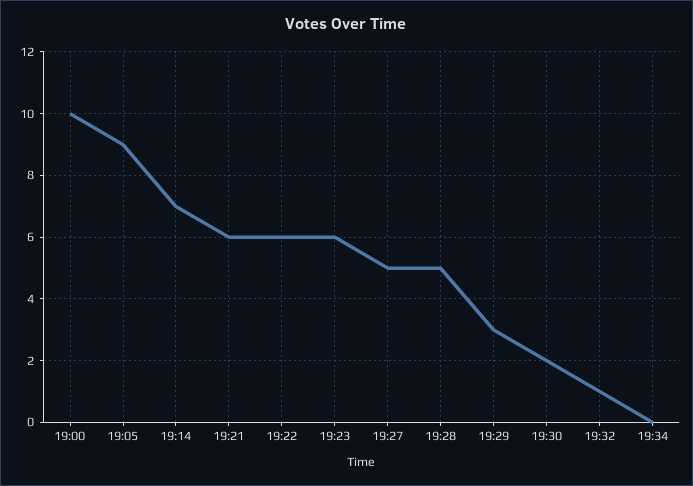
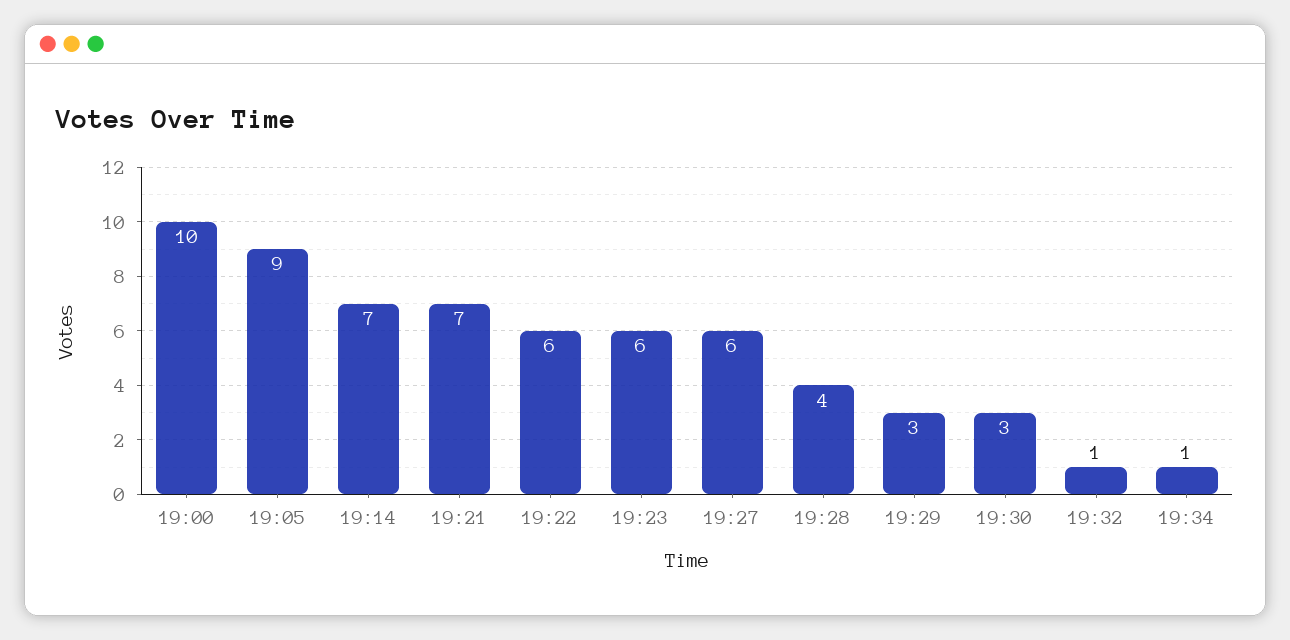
19:21: 6 -> 7
19:27: 5 -> 6
19:28: 5 -> 4
19:30: 2 -> 3
19:34: 0 -> 1

